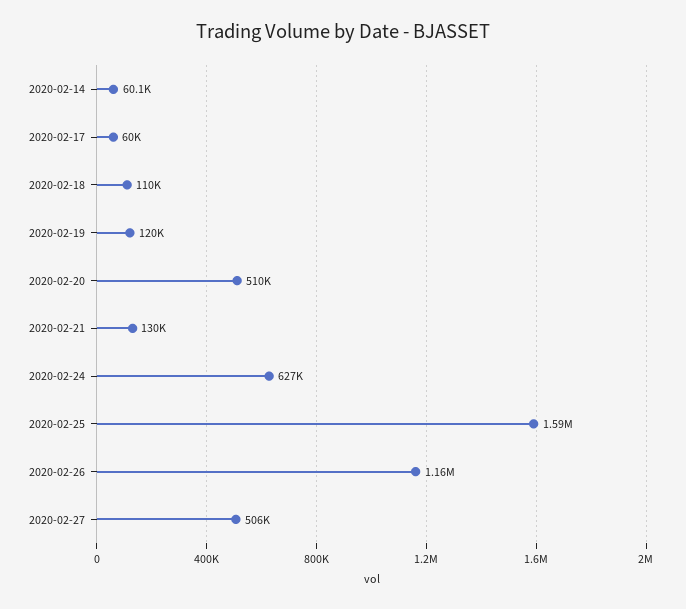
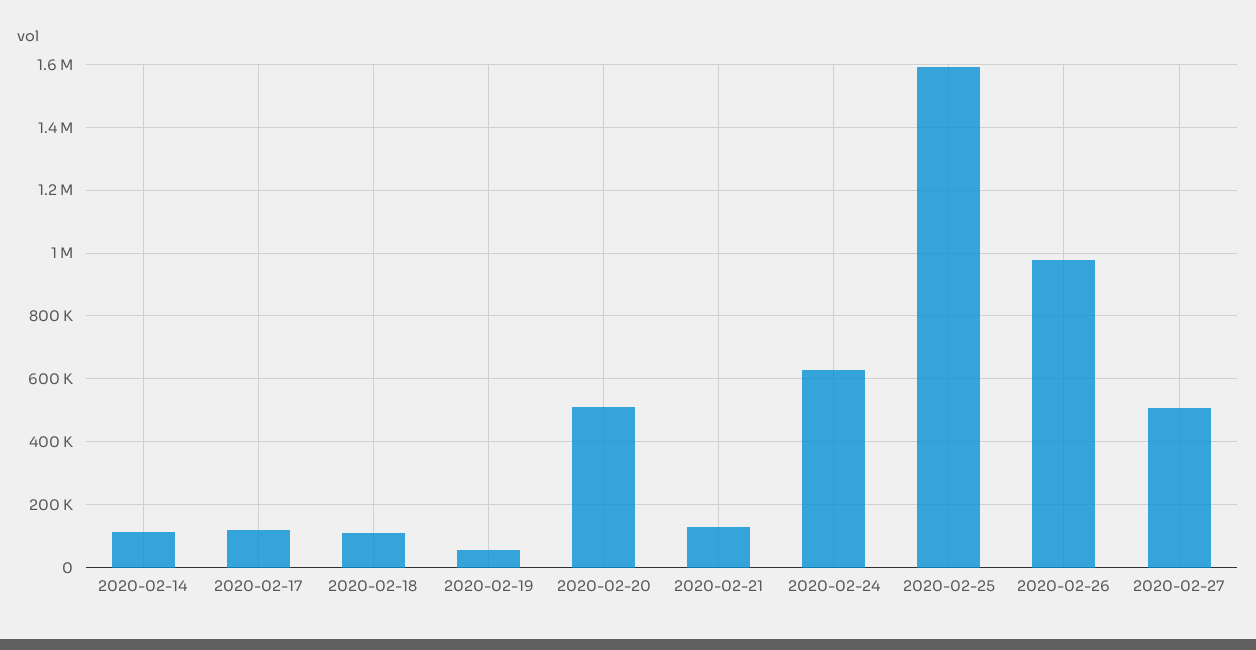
2020-02-14: 60100 -> 120000
2020-02-17: 60000 -> 120000
2020-02-19: 120000 -> 60000
2020-02-26: 1160000 -> 980000

